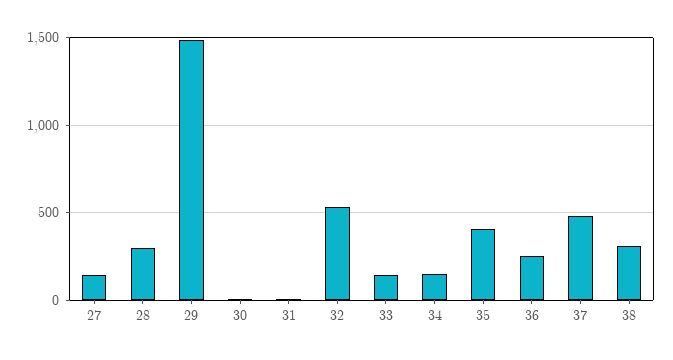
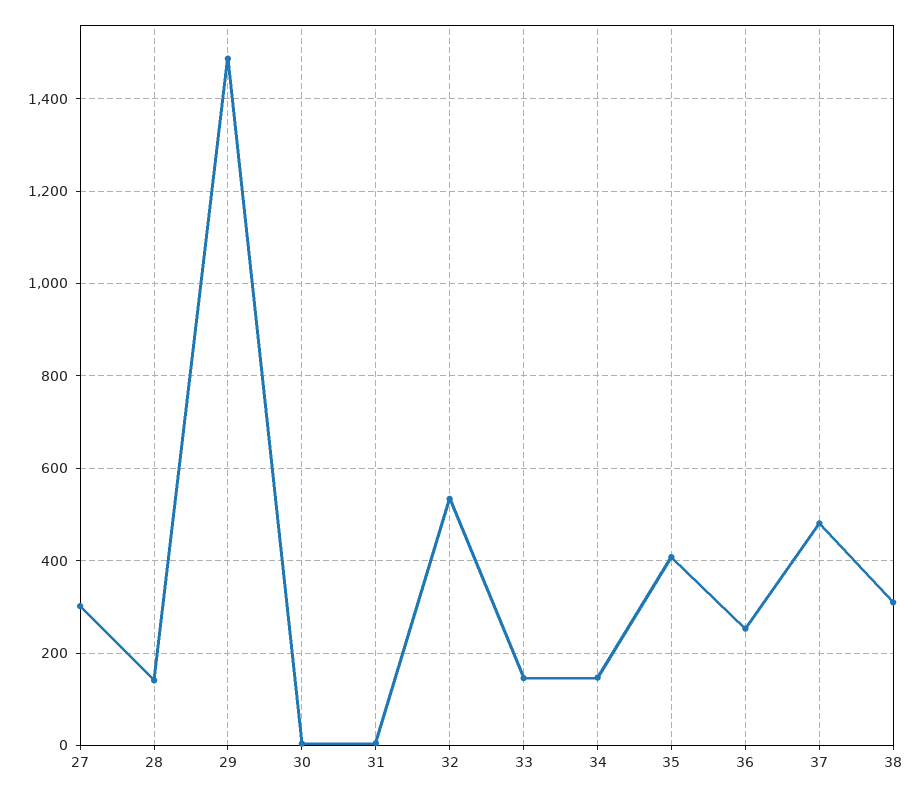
27: 150 -> 300
28: 300 -> 140

